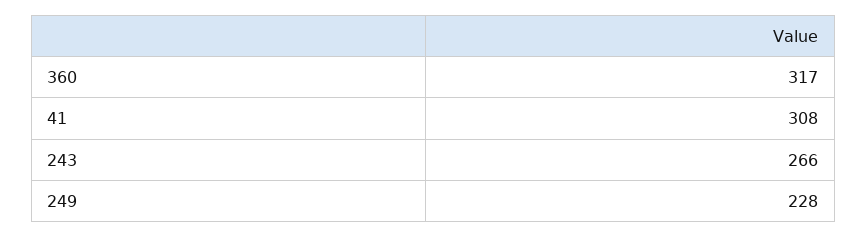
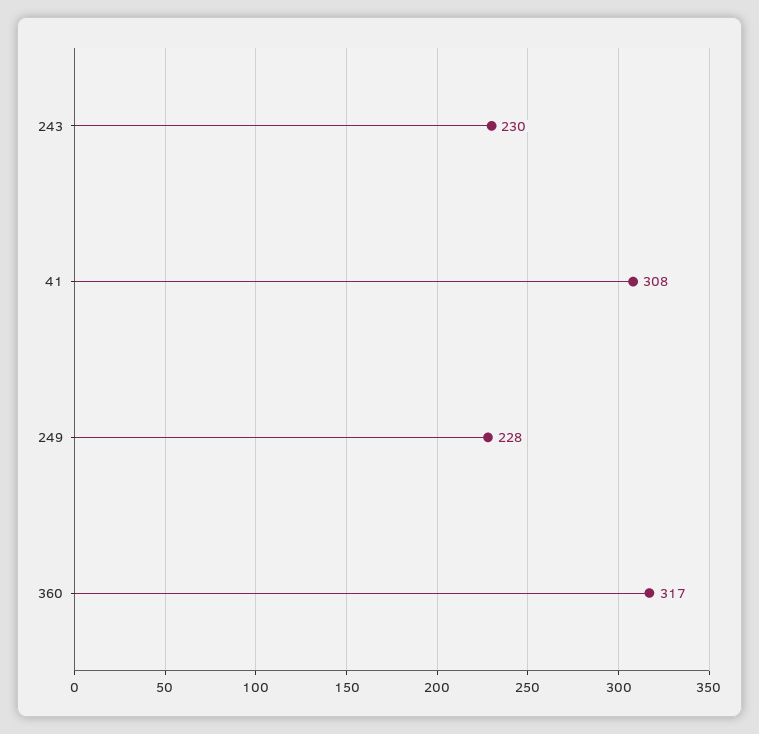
243: 266 -> 230

